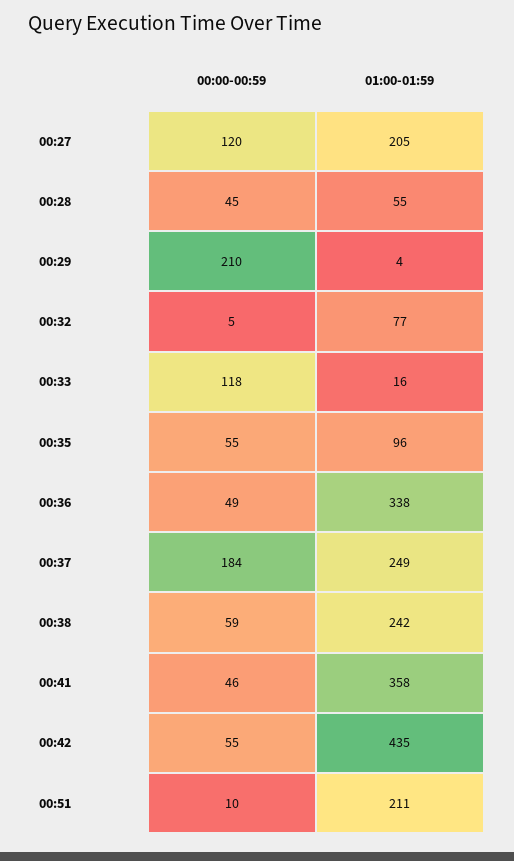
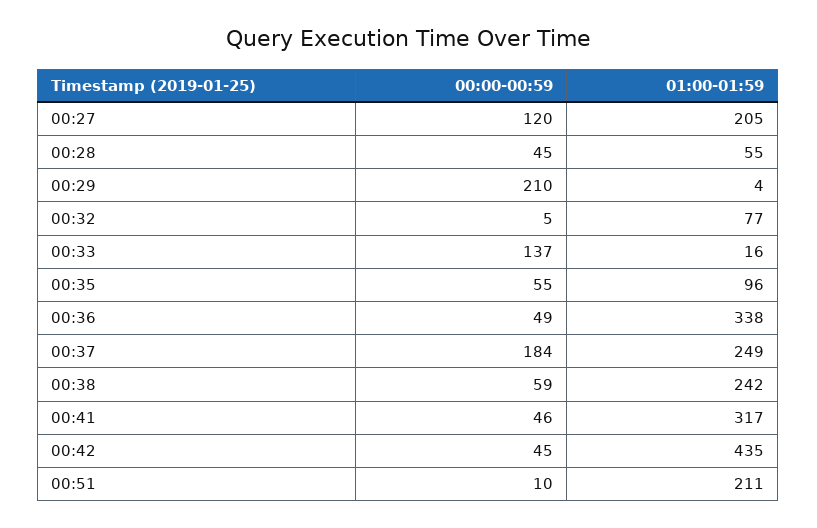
00:00-00:59, 00:33: 118 -> 137
01:00-01:59, 00:41: 358 -> 317
00:00-00:59, 00:42: 55 -> 45

